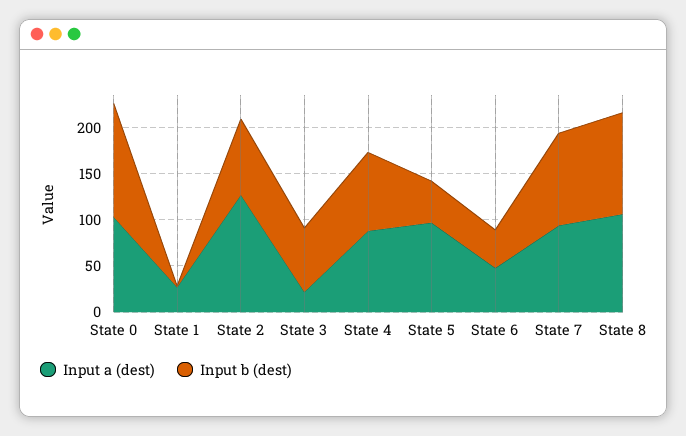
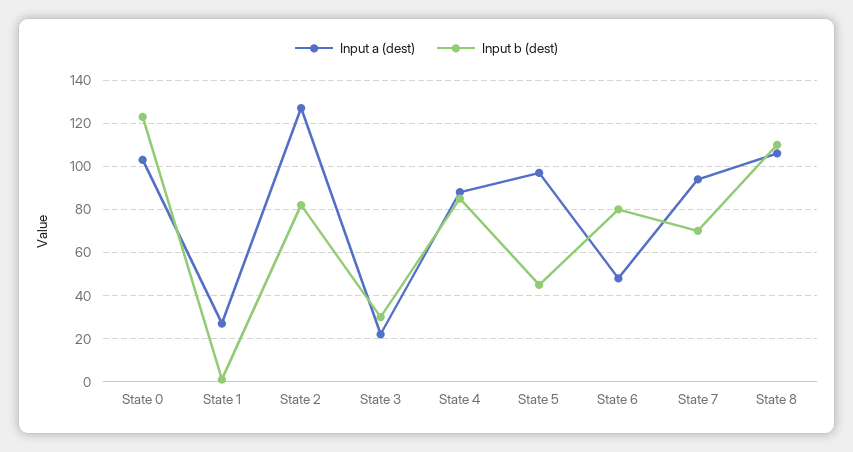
Input b (dest), State 3: 70 -> 30
Input b (dest), State 6: 40 -> 80
Input b (dest), State 7: 100 -> 70

